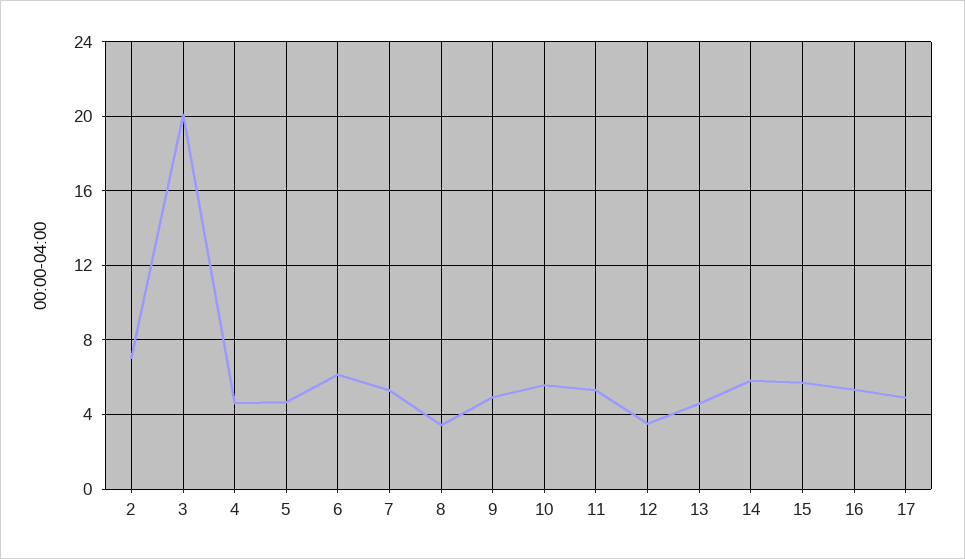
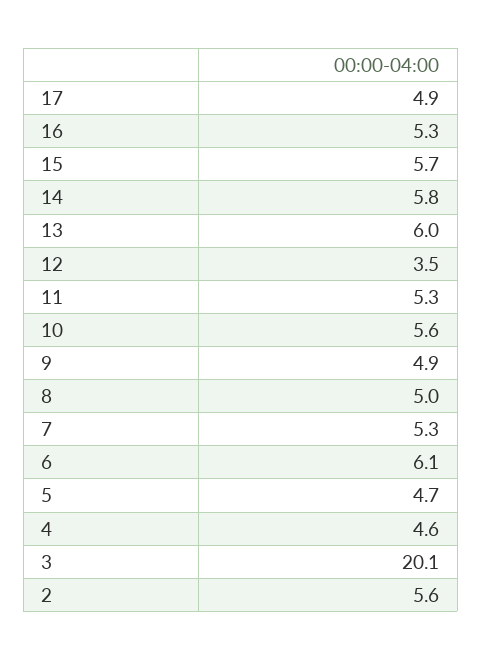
2: 7 -> 5.6
8: 3.5 -> 5
13: 4.5 -> 6

